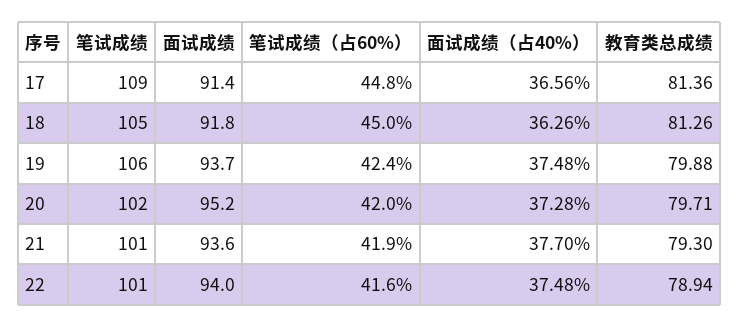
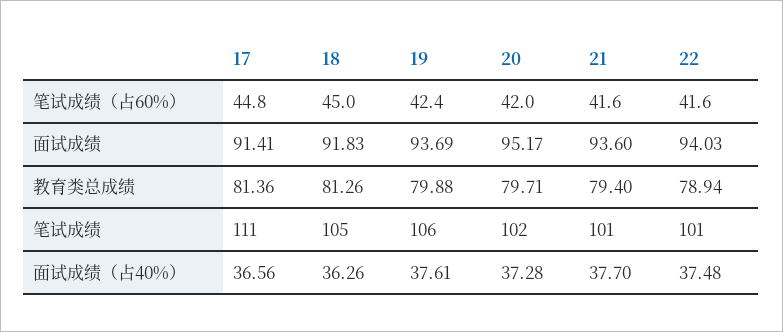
笔试成绩, 17: 109 -> 111
面试成绩（占40%）, 19: 37.48 -> 37.61
笔试成绩（占60%）, 21: 41.9 -> 41.6
教育类总成绩, 21: 79.3 -> 79.4

